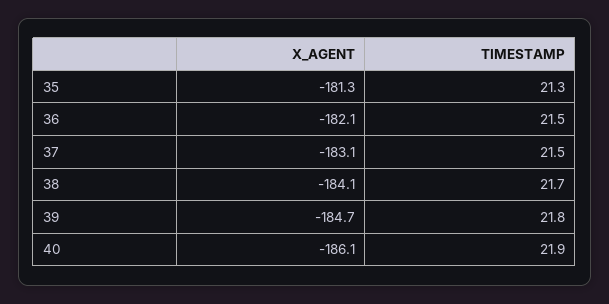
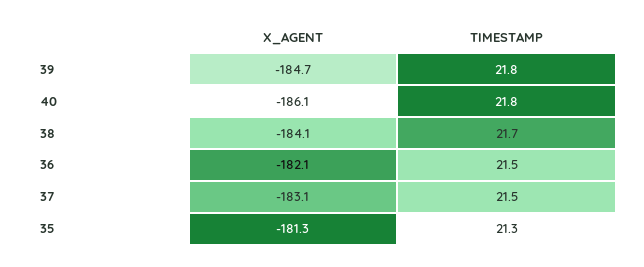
TIMESTAMP, 40: 21.9 -> 21.8

